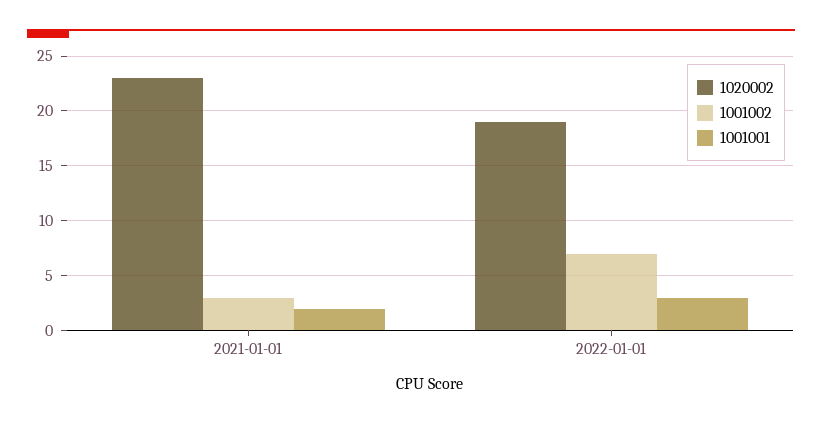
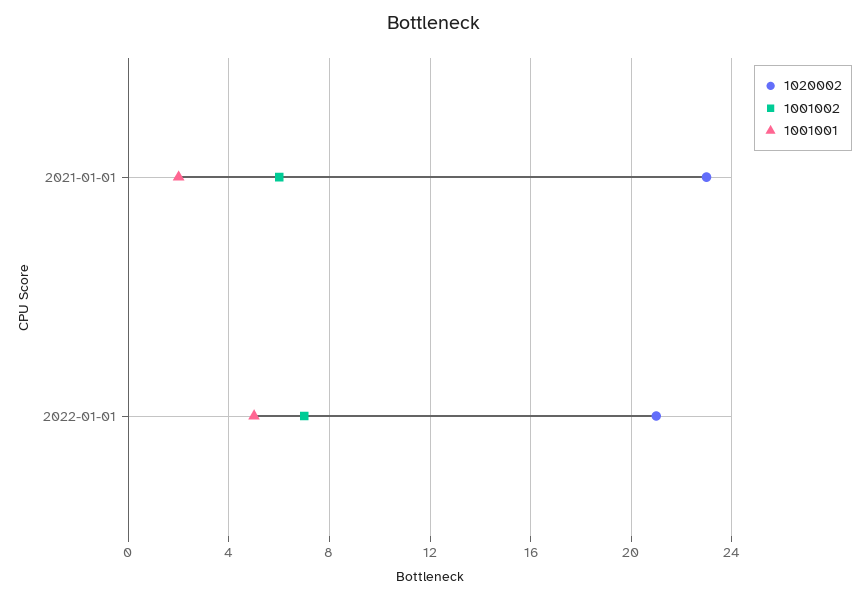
1001002, 2021-01-01: 3 -> 6
1020002, 2022-01-01: 19 -> 21
1001001, 2022-01-01: 3 -> 5

